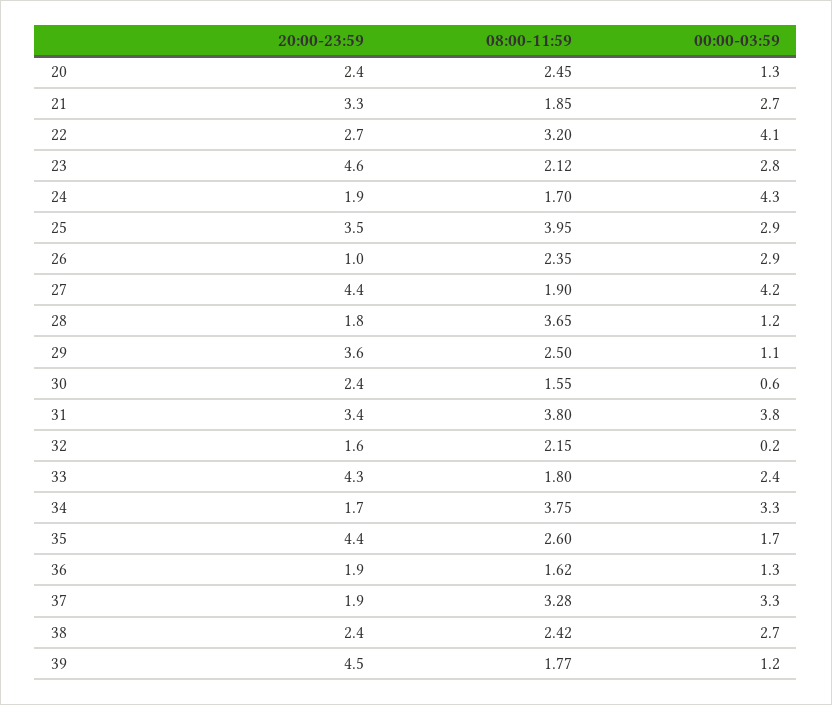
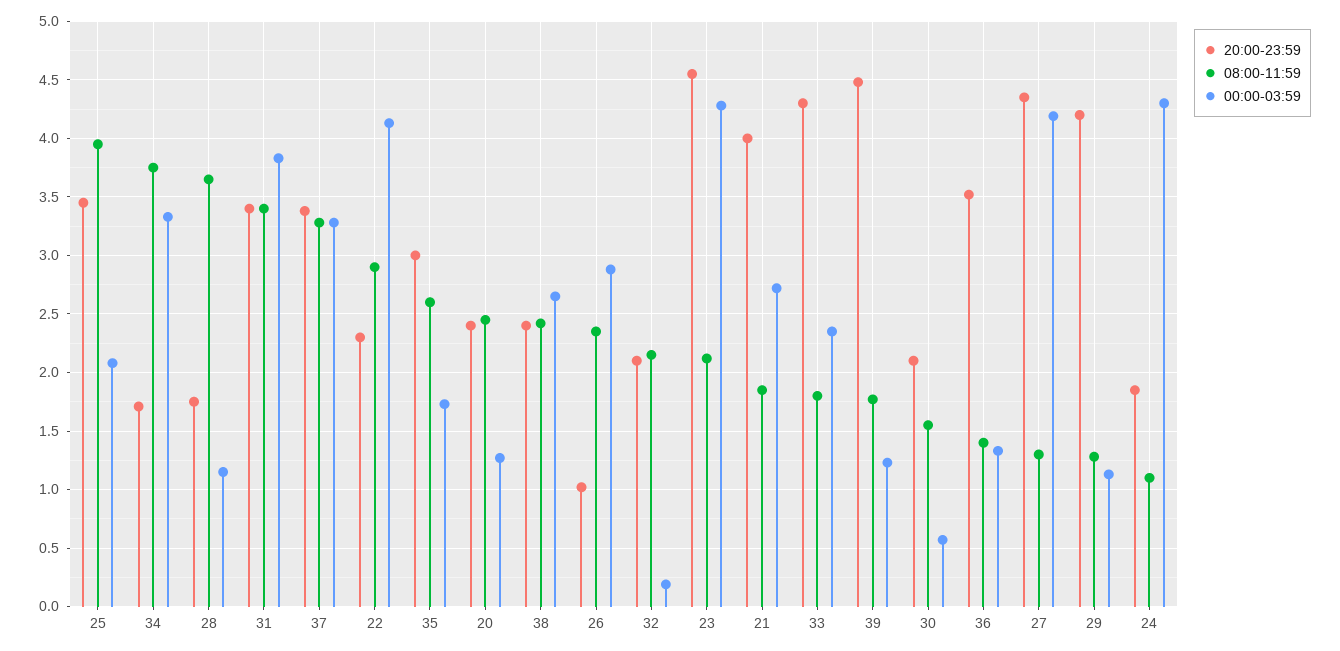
20:00-23:59, 21: 3.3 -> 4
20:00-23:59, 22: 2.7 -> 2.3
08:00-11:59, 22: 3.2 -> 2.9
00:00-03:59, 23: 2.8 -> 4.3
08:00-11:59, 24: 1.7 -> 1.1
00:00-03:59, 25: 2.9 -> 2.1
08:00-11:59, 27: 1.9 -> 1.3
20:00-23:59, 29: 3.6 -> 4.2
08:00-11:59, 29: 2.5 -> 1.3
20:00-23:59, 30: 2.4 -> 2.1
08:00-11:59, 31: 3.8 -> 3.4
20:00-23:59, 32: 1.6 -> 2.1
20:00-23:59, 35: 4.4 -> 3
20:00-23:59, 36: 1.9 -> 3.5
08:00-11:59, 36: 1.62 -> 1.4
20:00-23:59, 37: 1.9 -> 3.4

